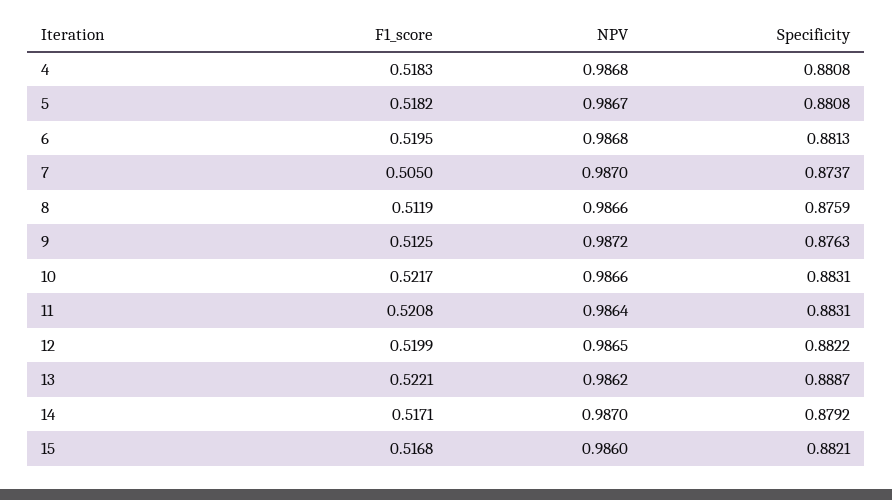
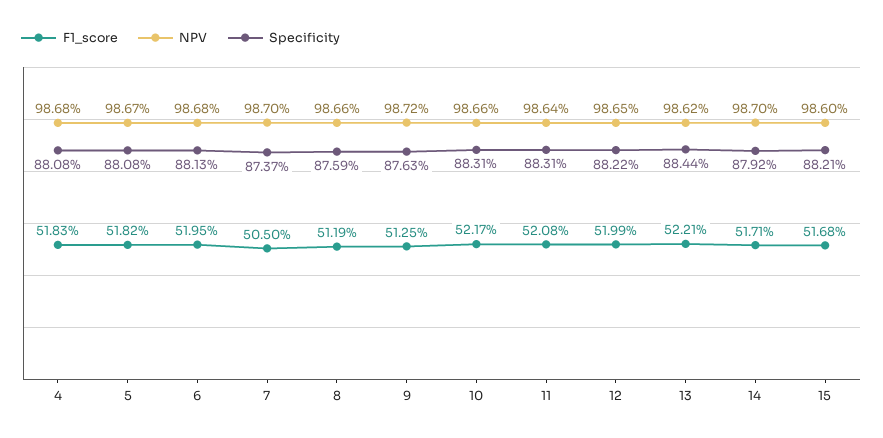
Specificity, 13: 0.8887 -> 0.8844

